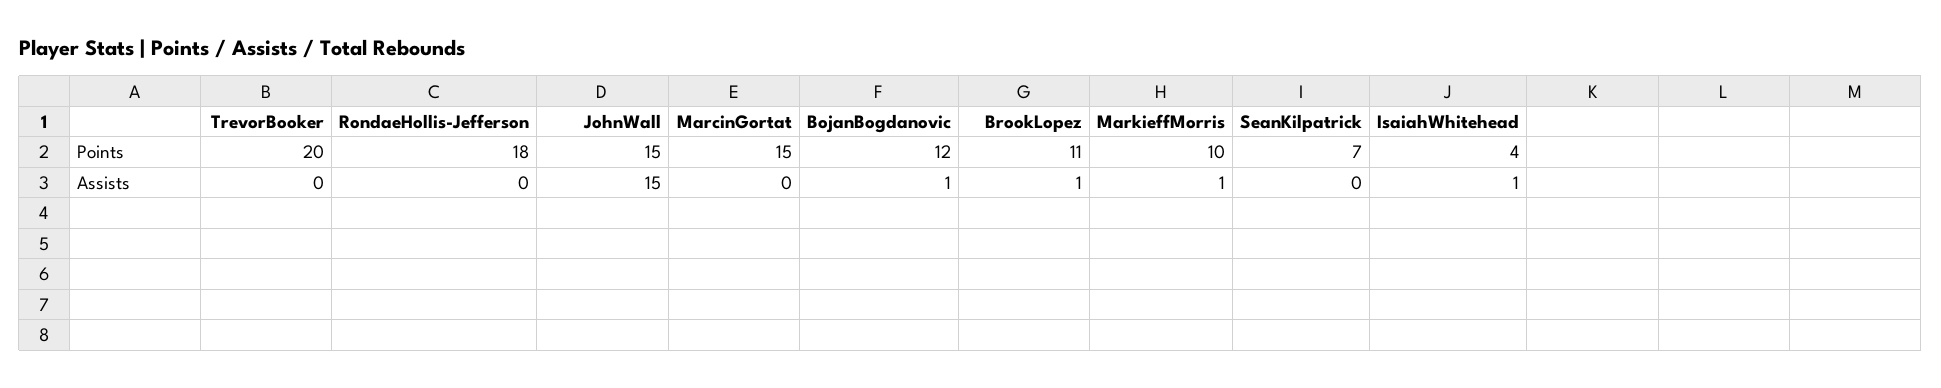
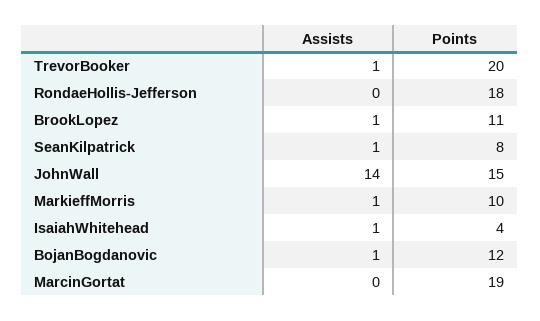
MarcinGortat, Points: 15 -> 19
SeanKilpatrick, Points: 7 -> 8
TrevorBooker, Assists: 0 -> 1
JohnWall, Assists: 15 -> 14
SeanKilpatrick, Assists: 0 -> 1

